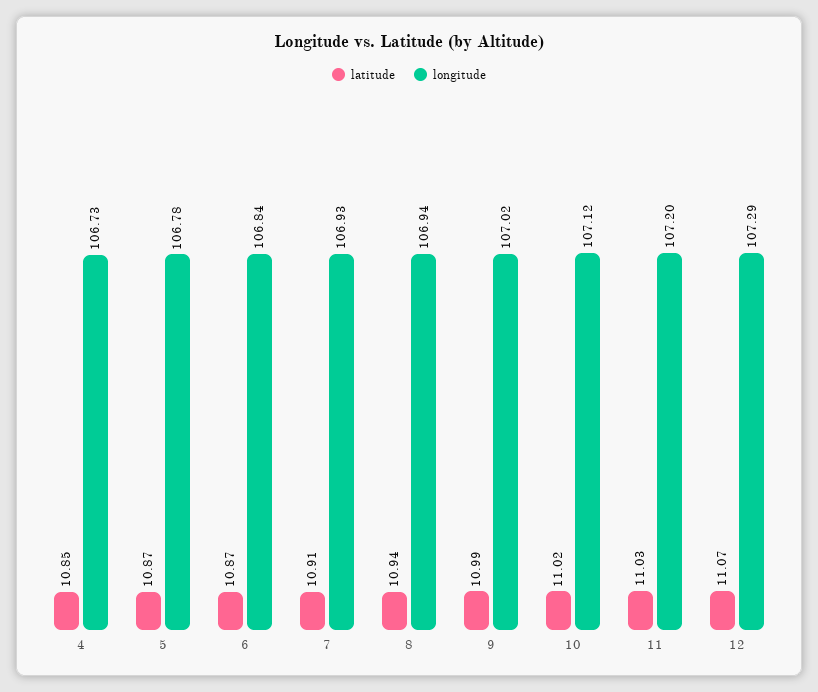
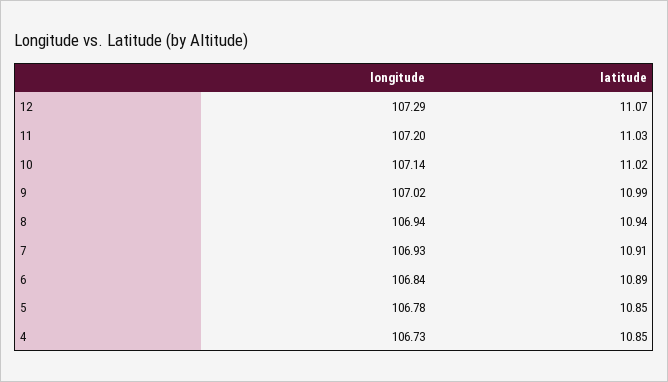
latitude, 5: 10.87 -> 10.85
latitude, 6: 10.87 -> 10.89
longitude, 10: 107.12 -> 107.14

